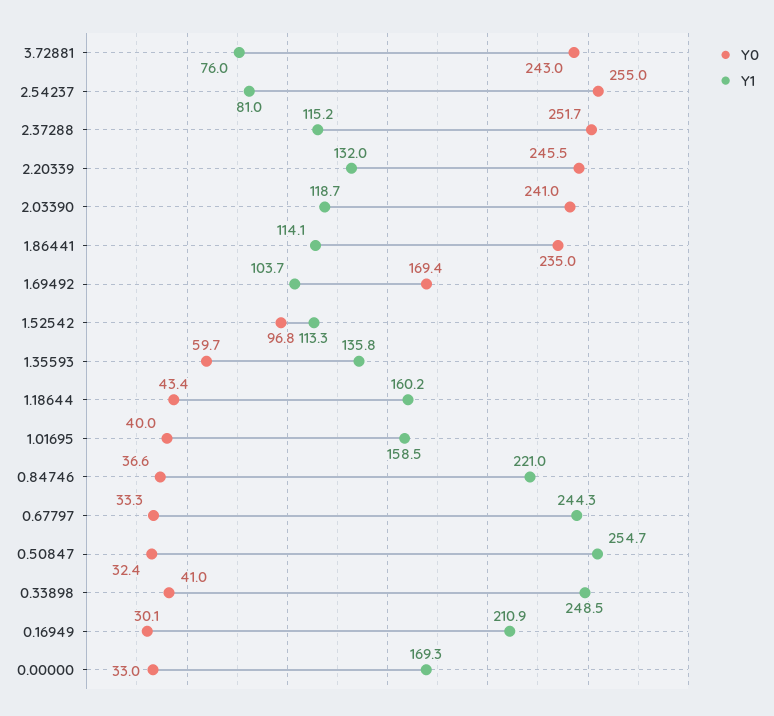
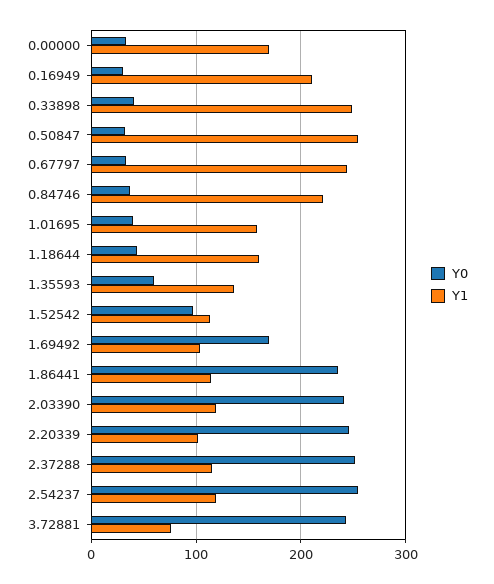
Y1, 2.54237: 81 -> 120
Y1, 2.20339: 132 -> 100

